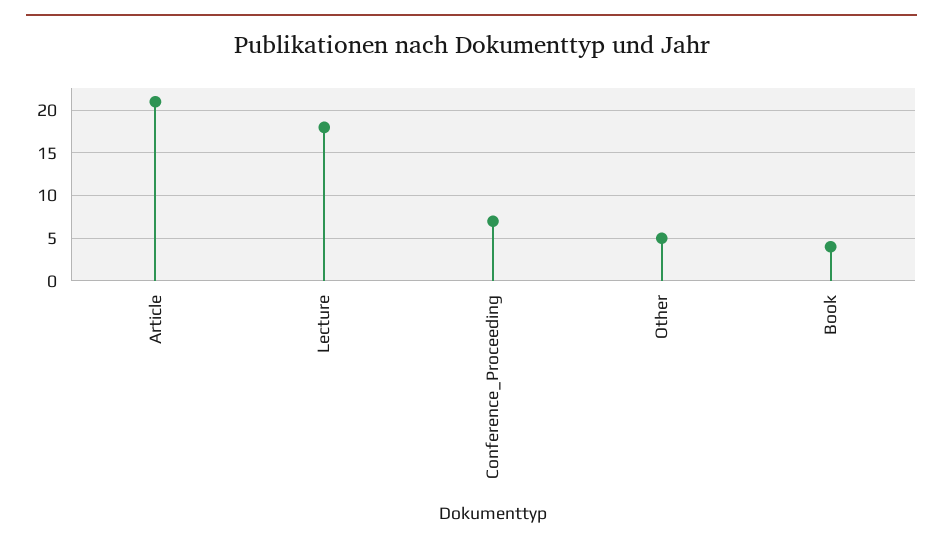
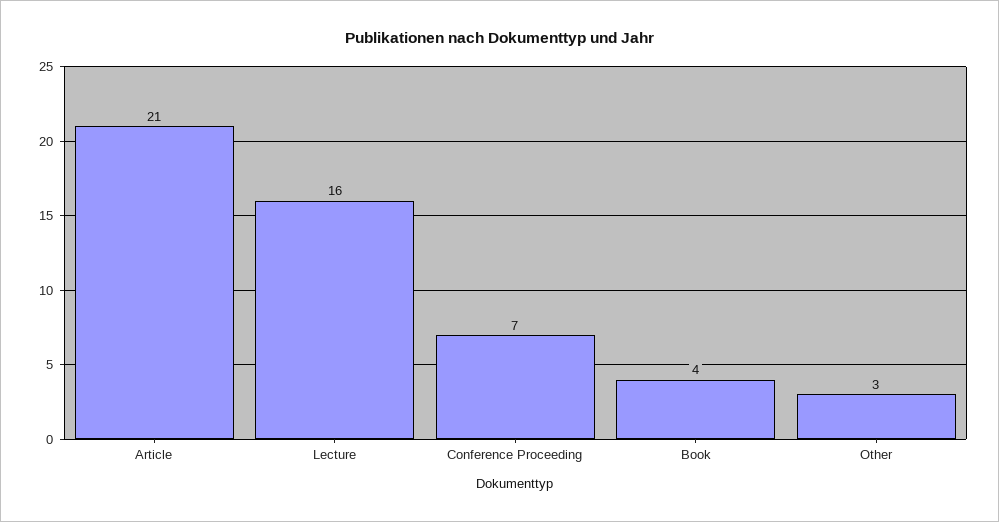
Lecture: 18 -> 16
Other: 5 -> 3

